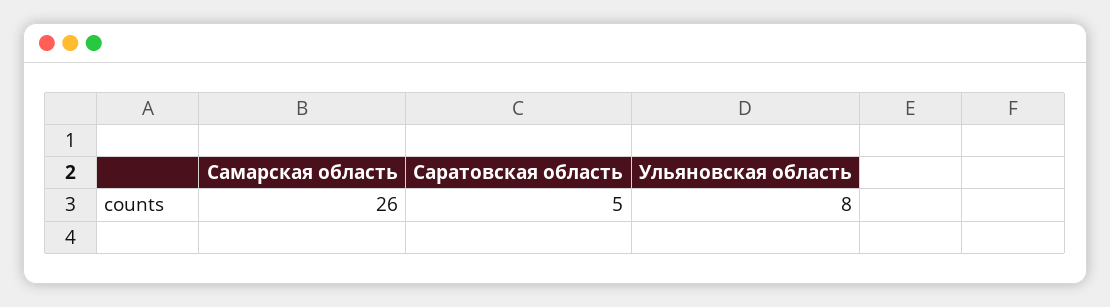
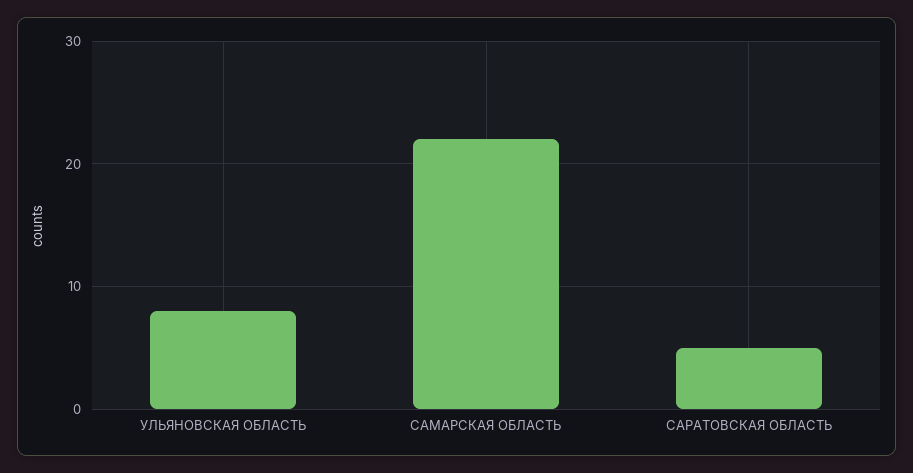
Самарская область: 26 -> 22

